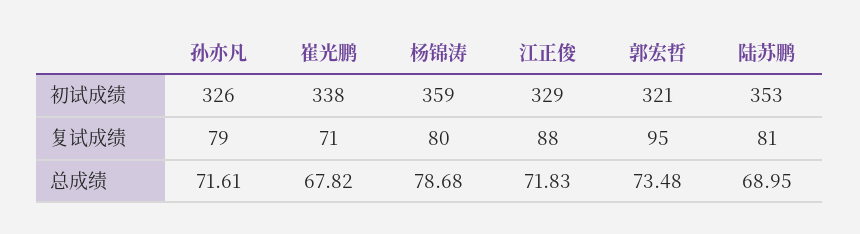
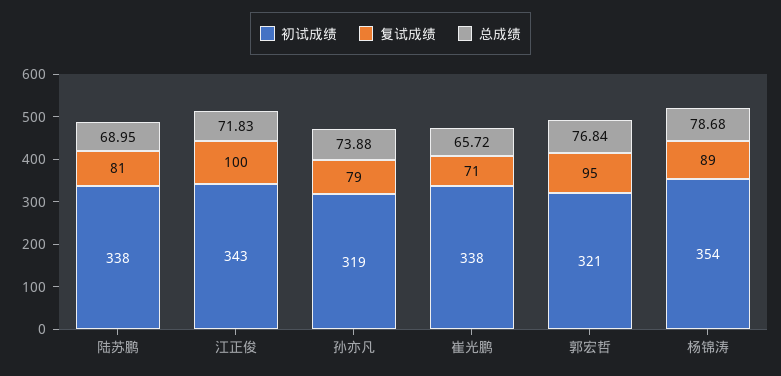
初试成绩, 孙亦凡: 326 -> 319
初试成绩, 杨锦涛: 359 -> 354
初试成绩, 江正俊: 329 -> 343
初试成绩, 陆苏鹏: 353 -> 338
复试成绩, 杨锦涛: 80 -> 89
复试成绩, 江正俊: 88 -> 100
总成绩, 孙亦凡: 71.61 -> 73.88
总成绩, 崔光鹏: 67.82 -> 65.72
总成绩, 郭宏哲: 73.48 -> 76.84

